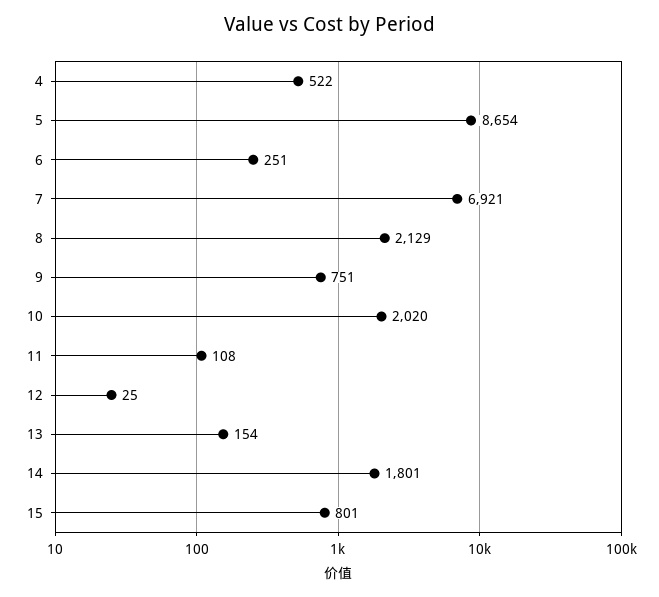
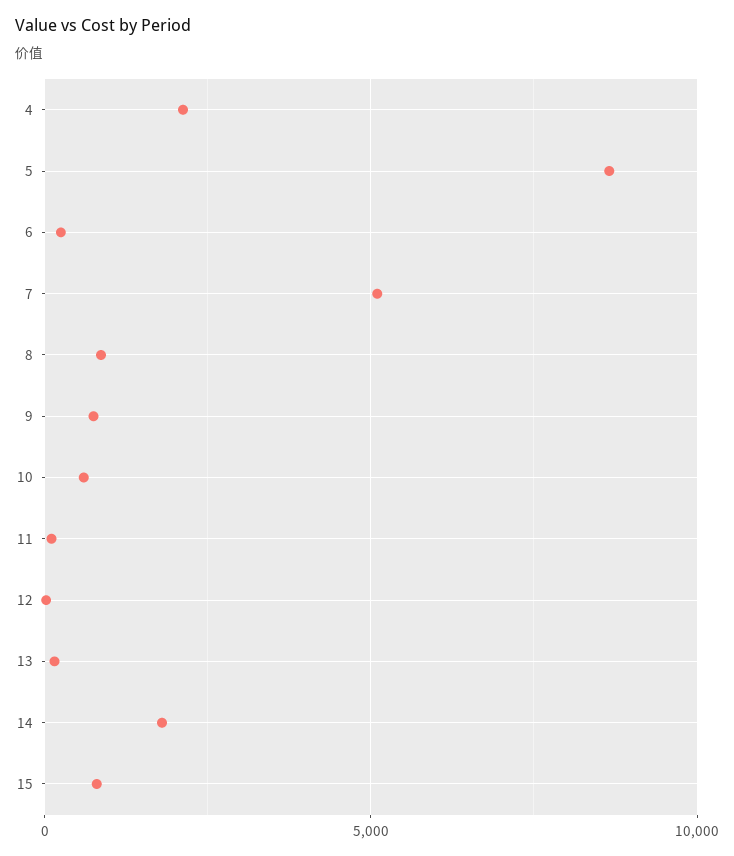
4: 522 -> 2000
7: 6921 -> 5000
8: 2129 -> 1000
10: 2020 -> 500

